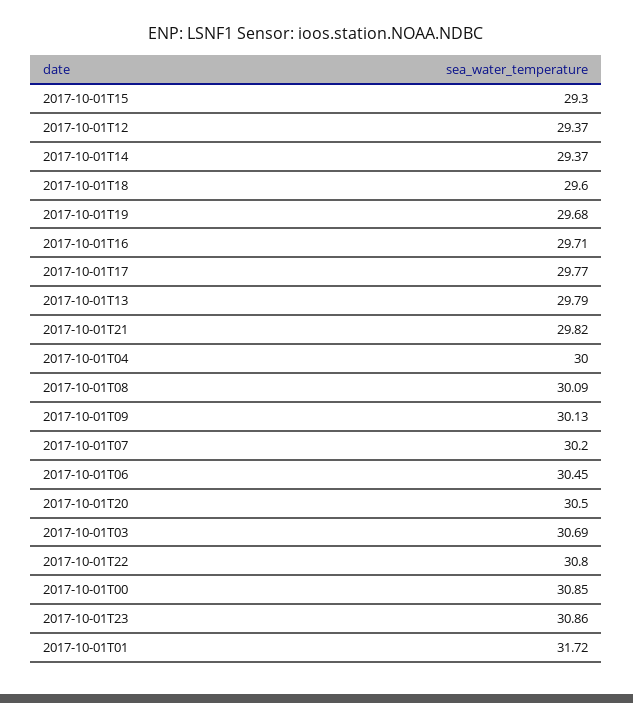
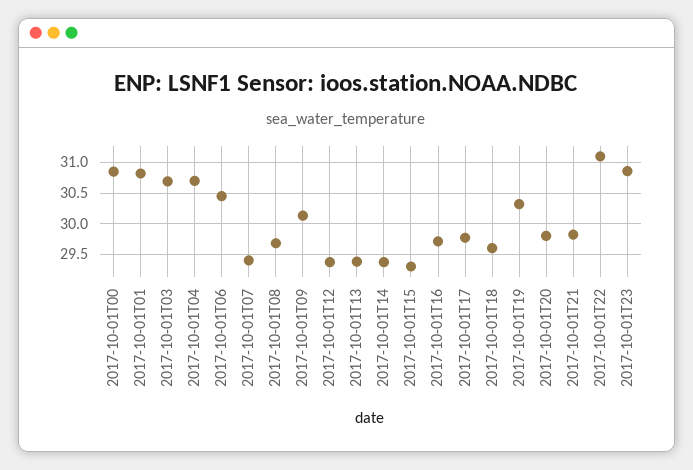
2017-10-01T19: 29.68 -> 30.3
2017-10-01T13: 29.79 -> 29.4
2017-10-01T04: 30 -> 30.7
2017-10-01T08: 30.09 -> 29.7
2017-10-01T07: 30.2 -> 29.4
2017-10-01T20: 30.5 -> 29.8
2017-10-01T22: 30.8 -> 31.1
2017-10-01T01: 31.72 -> 30.8

